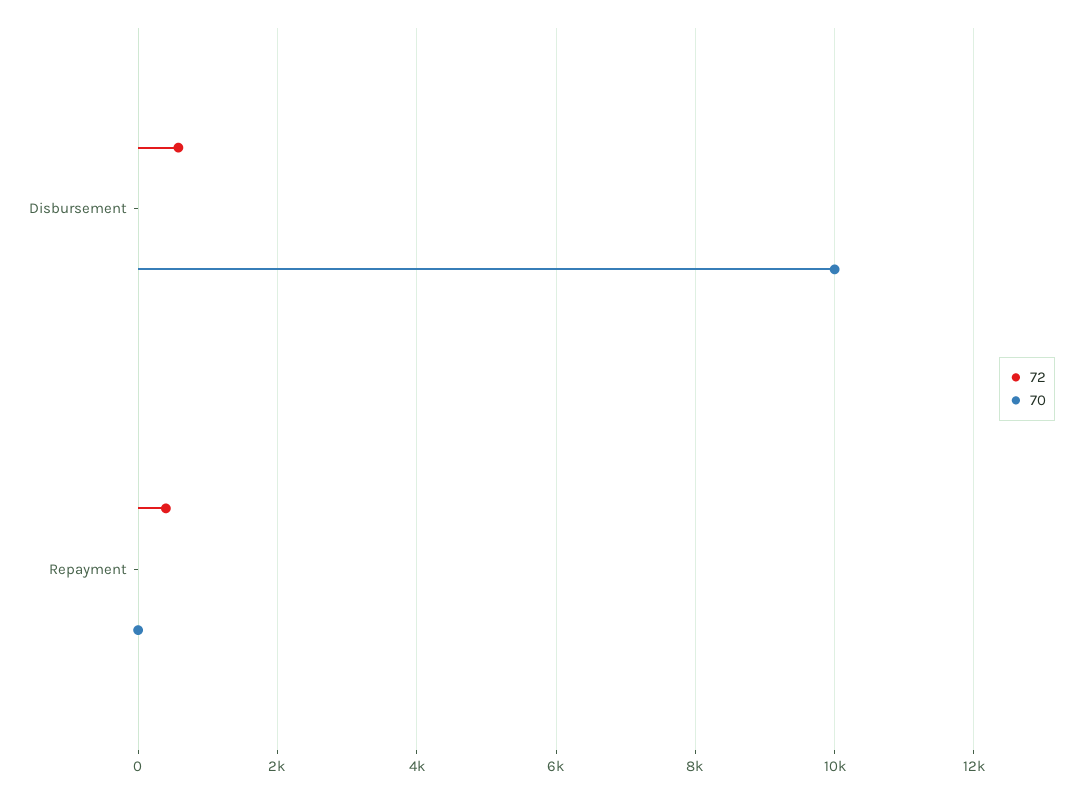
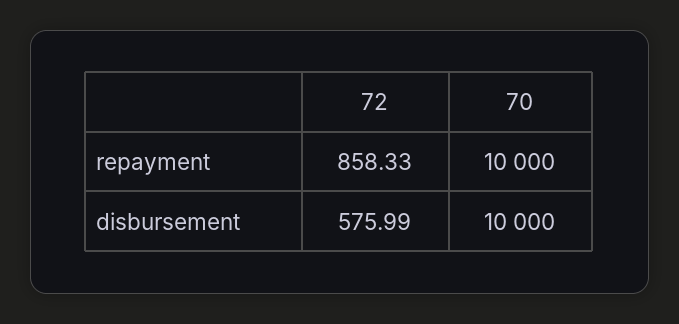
72, Repayment: 400 -> 858.33
70, Repayment: 0 -> 10000

